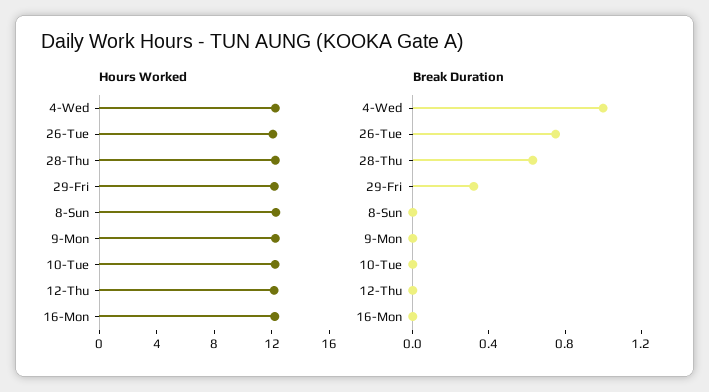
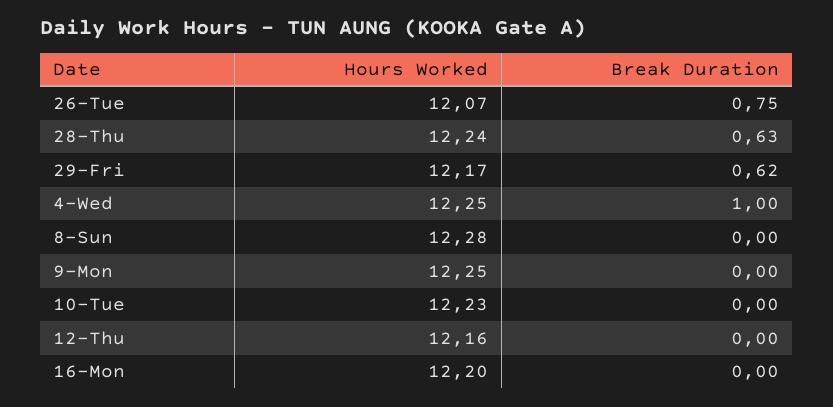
Break Duration, 29-Fri: 0.3 -> 0.62

